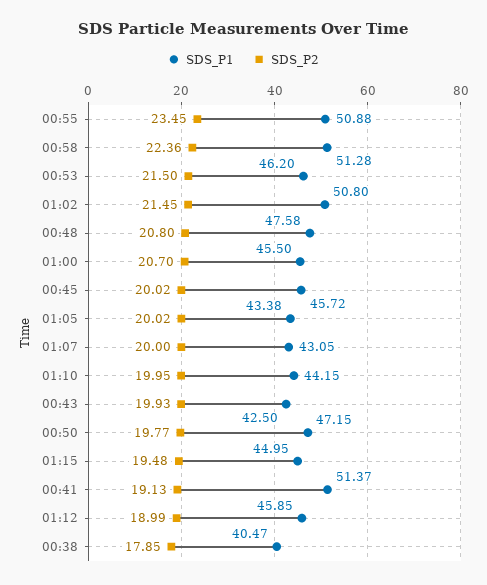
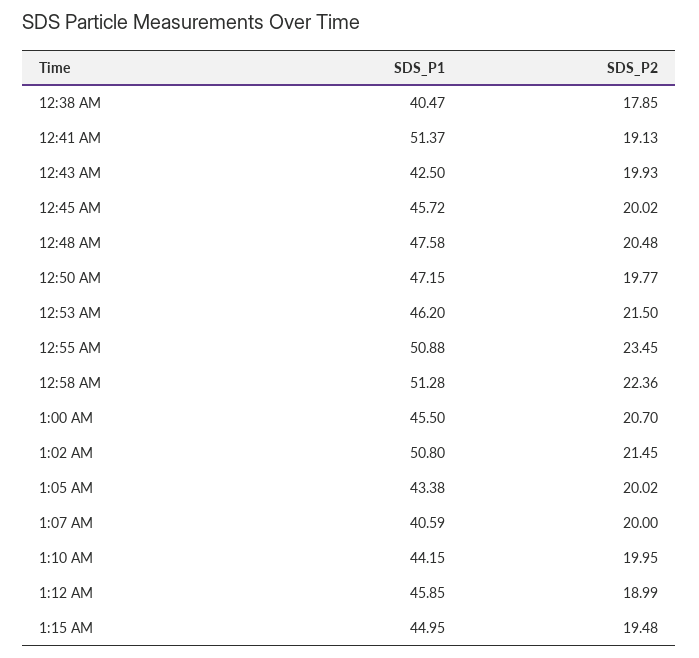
SDS_P2, 00:48: 20.8 -> 20.48
SDS_P1, 01:07: 43.05 -> 40.59

